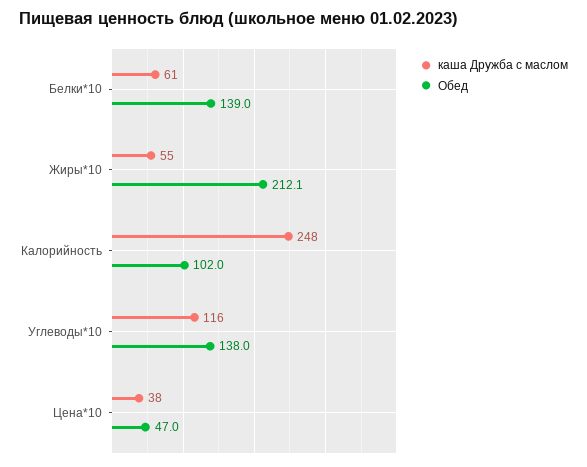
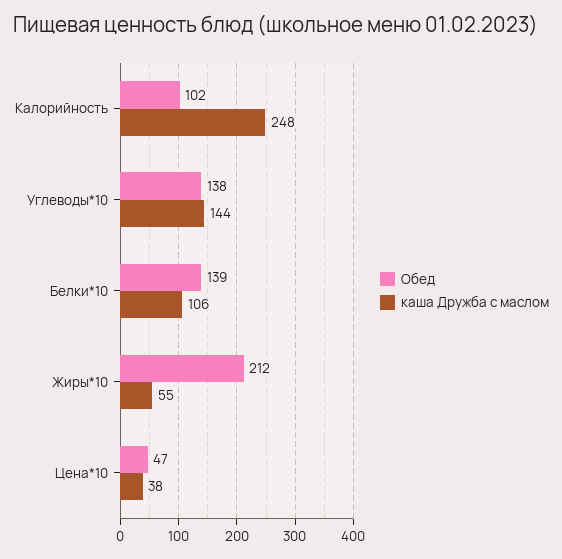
каша Дружба с маслом, Белки*10: 61 -> 106
каша Дружба с маслом, Углеводы*10: 116 -> 144

